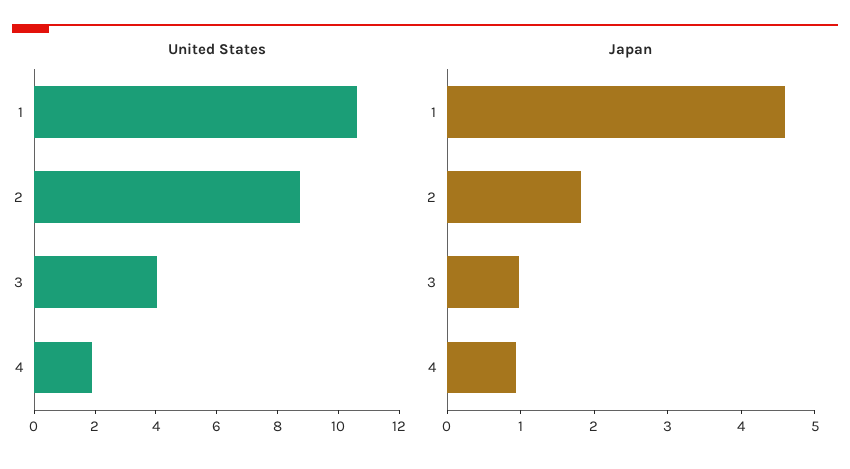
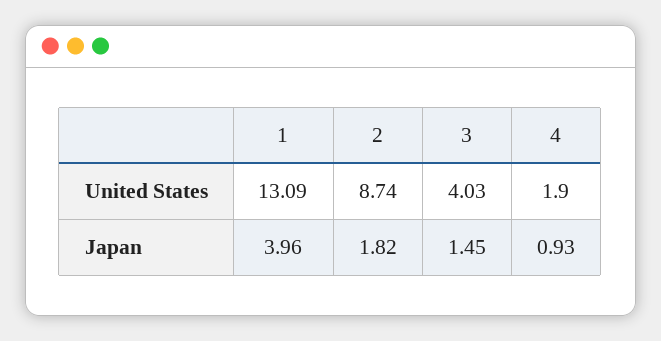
United States, 1: 10.5 -> 13.09
Japan, 1: 4.6 -> 3.96
Japan, 3: 1 -> 1.45

